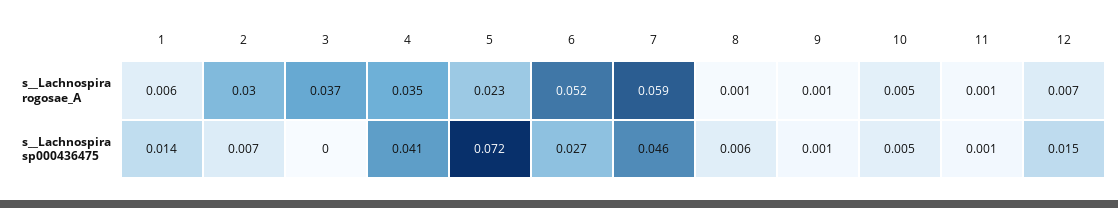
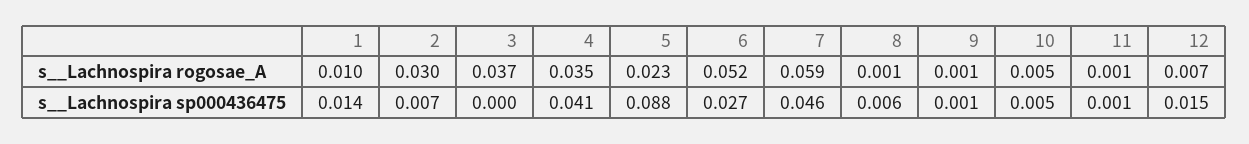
1, s__Lachnospira rogosae_A: 0.006 -> 0.01
5, s__Lachnospira sp000436475: 0.072 -> 0.088

